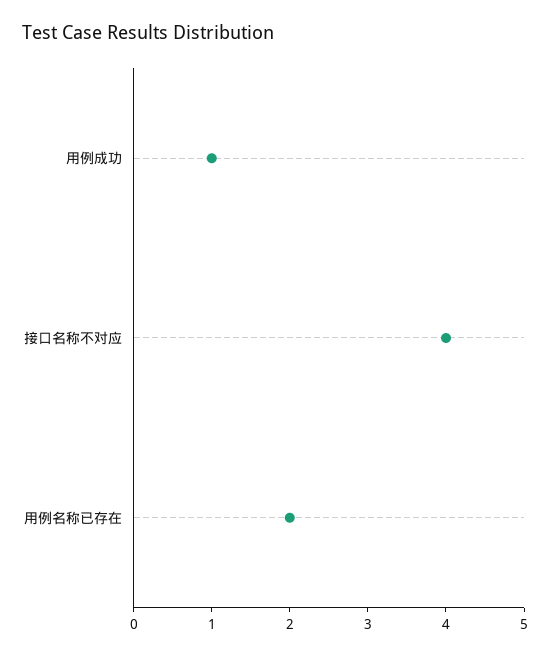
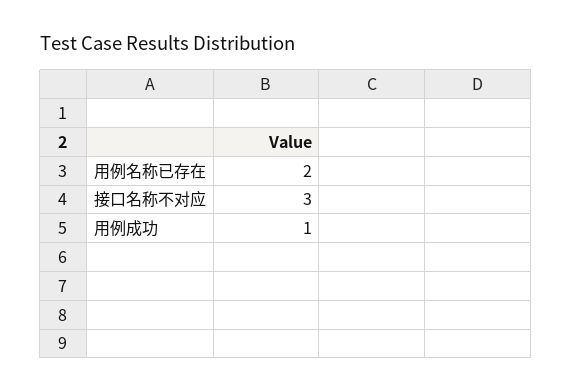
接口名称不对应: 4 -> 3

